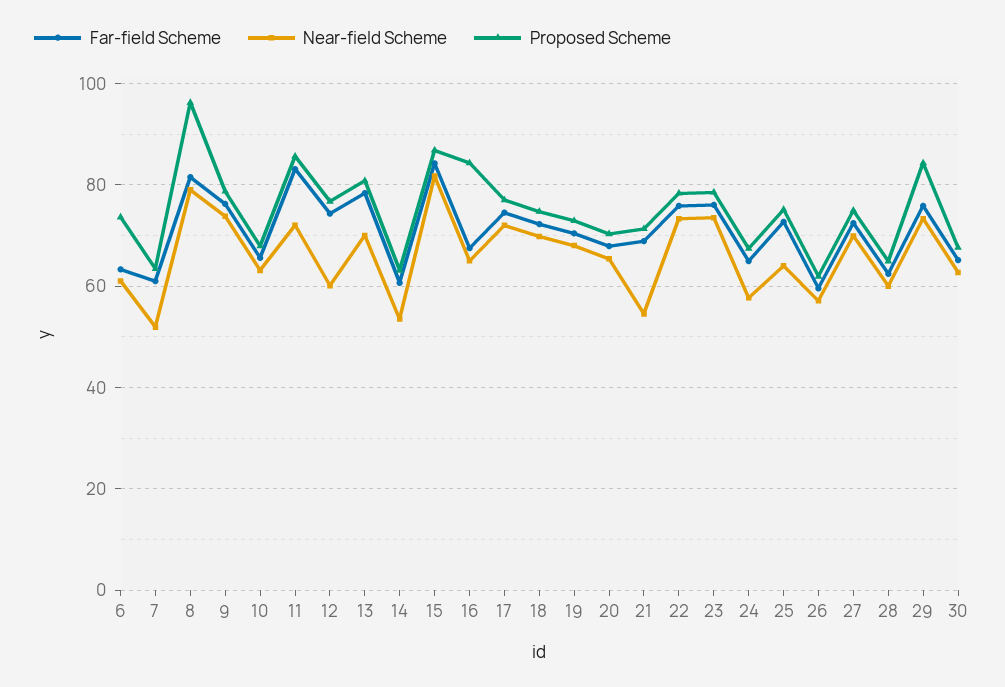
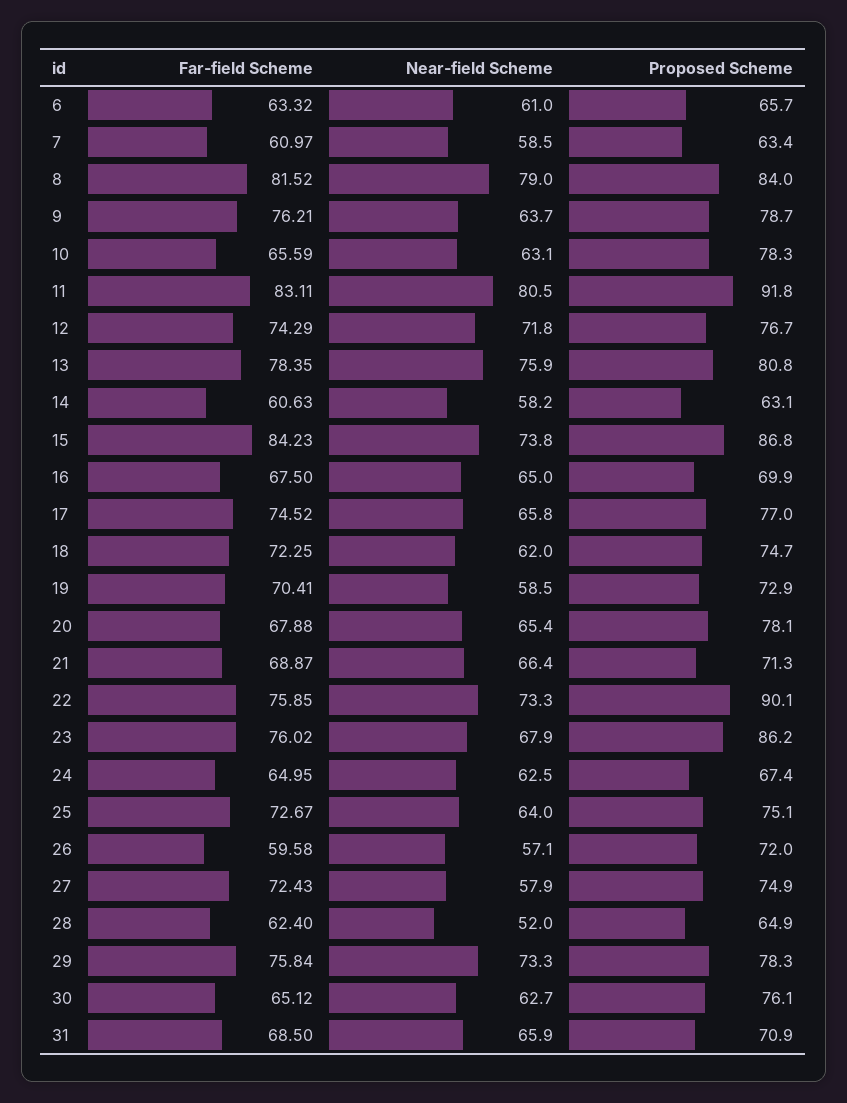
Proposed Scheme, 6: 74 -> 65.7
Near-field Scheme, 7: 52 -> 58.5
Proposed Scheme, 8: 96 -> 84
Near-field Scheme, 9: 74 -> 63.7
Proposed Scheme, 10: 68 -> 78.3
Near-field Scheme, 11: 72 -> 80.5
Proposed Scheme, 11: 86 -> 91.8
Near-field Scheme, 12: 60 -> 71.8
Near-field Scheme, 13: 70 -> 75.9
Near-field Scheme, 14: 54 -> 58.2
Near-field Scheme, 15: 82 -> 73.8
Proposed Scheme, 16: 84 -> 69.9
Near-field Scheme, 17: 72 -> 65.8
Near-field Scheme, 18: 70 -> 62
Near-field Scheme, 19: 68 -> 58.5
Proposed Scheme, 20: 70 -> 78.1
Near-field Scheme, 21: 54 -> 66.4
Proposed Scheme, 22: 78 -> 90.1
Near-field Scheme, 23: 74 -> 67.9
Proposed Scheme, 23: 78 -> 86.2
Near-field Scheme, 24: 58 -> 62.5
Proposed Scheme, 26: 62 -> 72
Near-field Scheme, 27: 70 -> 57.9
Near-field Scheme, 28: 60 -> 52
Proposed Scheme, 29: 84 -> 78.3
Proposed Scheme, 30: 68 -> 76.1
Far-field Scheme, 31: none -> 68.5
Near-field Scheme, 31: none -> 65.9
Proposed Scheme, 31: none -> 70.9

